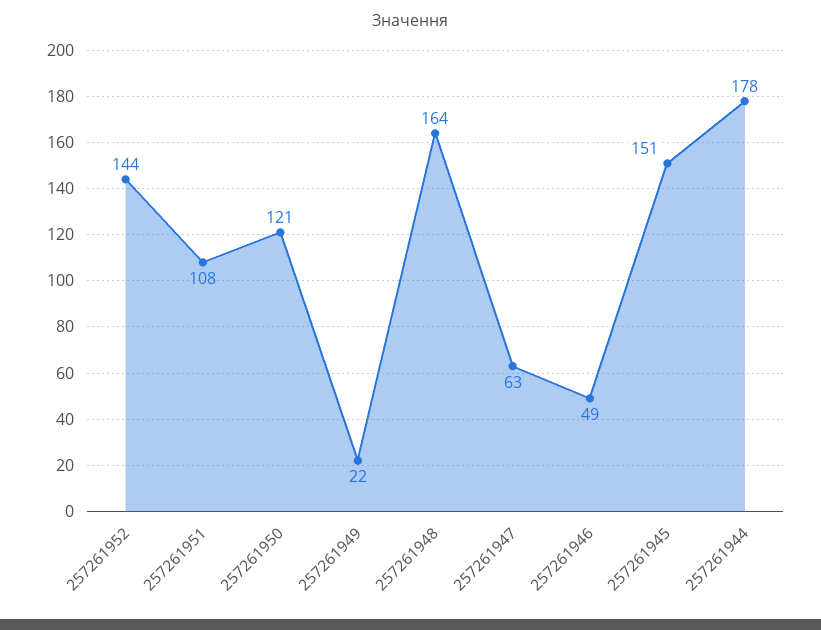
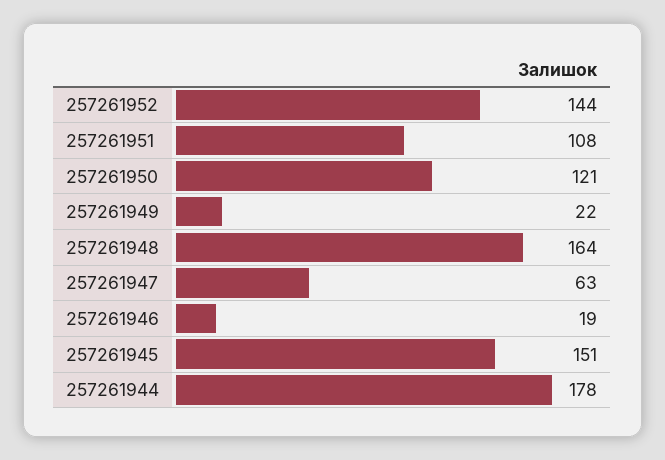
257261946: 49 -> 19

